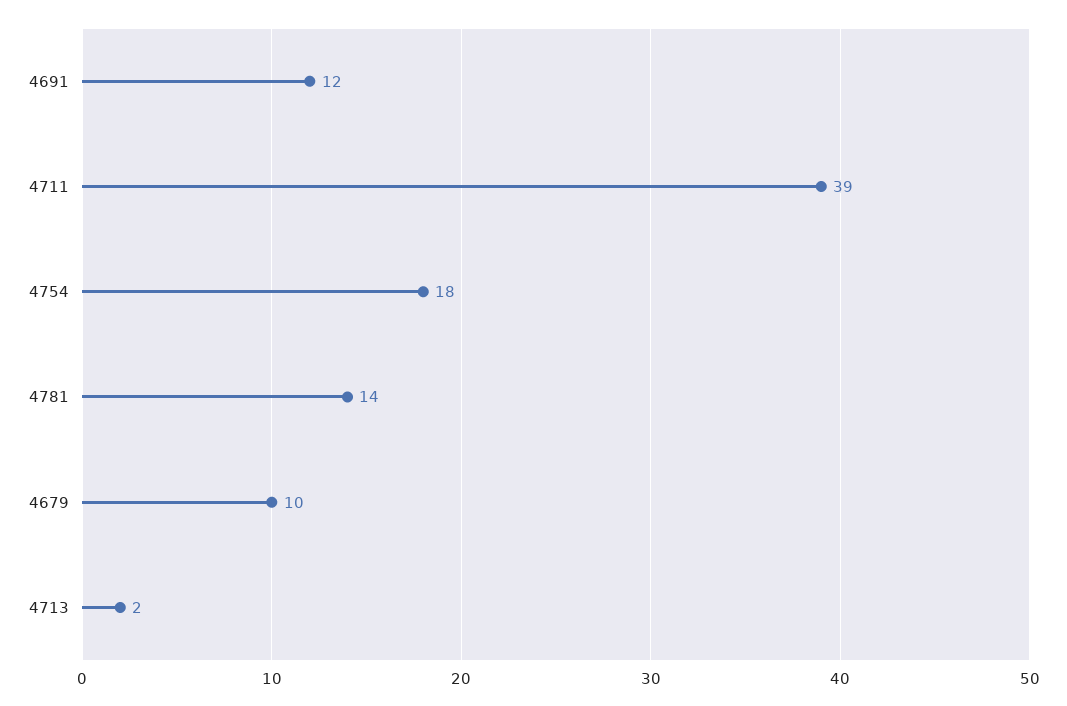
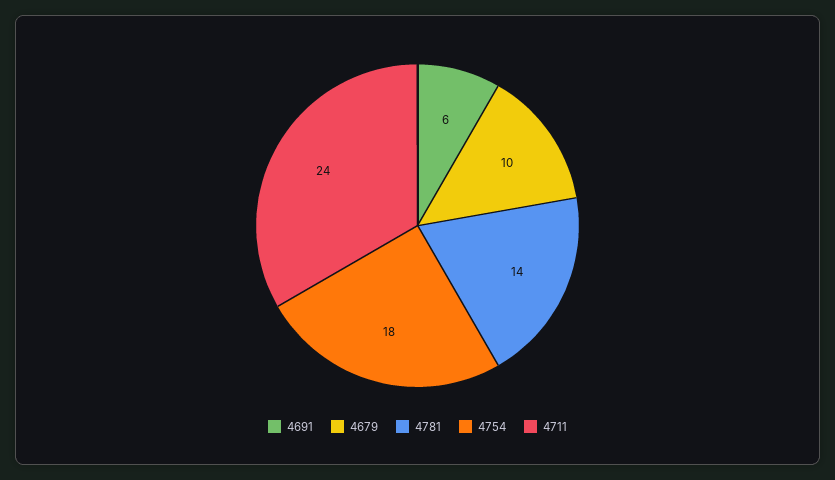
4691: 12 -> 6
4711: 39 -> 24
4713: 2 -> none

